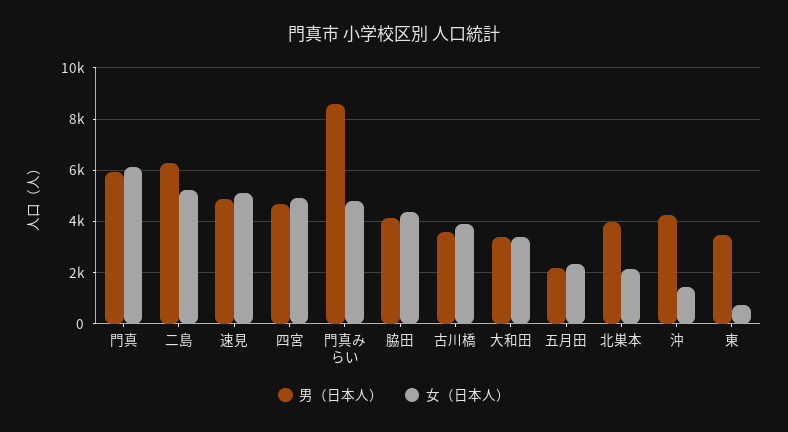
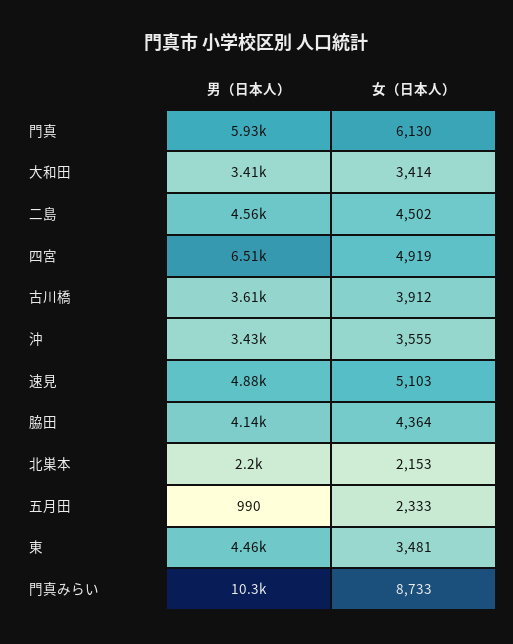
男（日本人）, 二島: 6250 -> 4560
女（日本人）, 二島: 5250 -> 4502
男（日本人）, 四宮: 4750 -> 6510
男（日本人）, 門真みらい: 8500 -> 10300
女（日本人）, 門真みらい: 4750 -> 8733
男（日本人）, 五月田: 2250 -> 990
男（日本人）, 北巣本: 4000 -> 2200
男（日本人）, 沖: 4250 -> 3430
女（日本人）, 沖: 1500 -> 3555
男（日本人）, 東: 3500 -> 4460
女（日本人）, 東: 750 -> 3481

